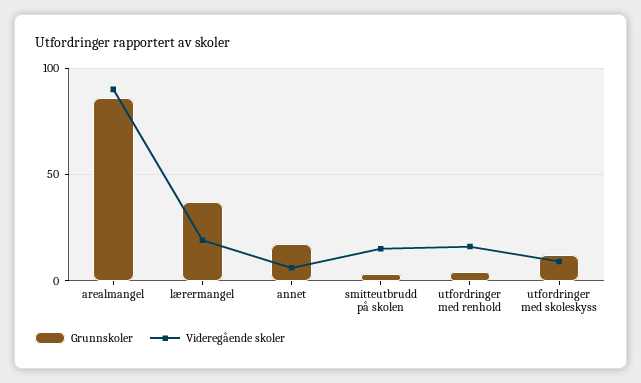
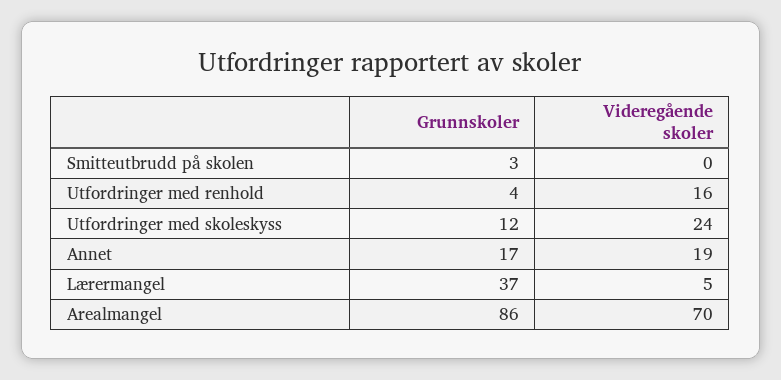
Videregående skoler, arealmangel: 90 -> 70
Videregående skoler, lærermangel: 20 -> 5
Videregående skoler, annet: 5 -> 19
Videregående skoler, smitteutbrudd på skolen: 15 -> 0
Videregående skoler, utfordringer med skoleskyss: 10 -> 24

